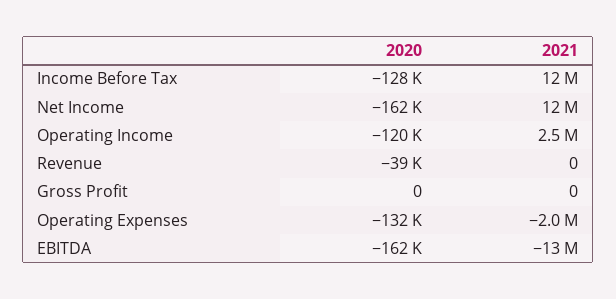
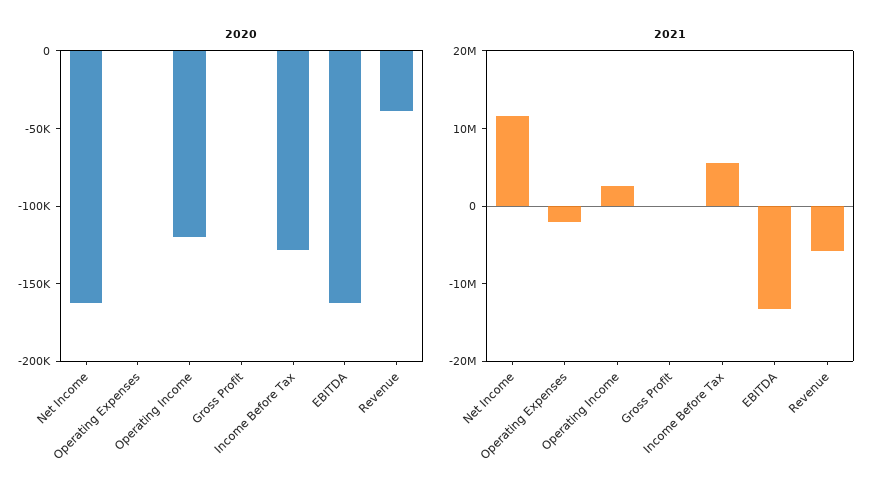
2021, Income Before Tax: 12000000 -> 6000000
2021, Revenue: 0 -> -6000000
2020, Operating Expenses: -132000 -> 0

